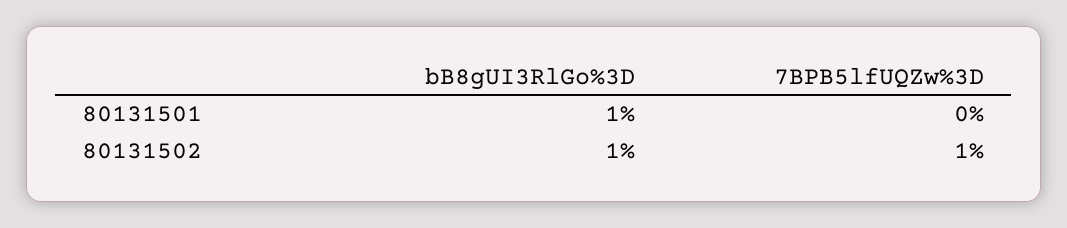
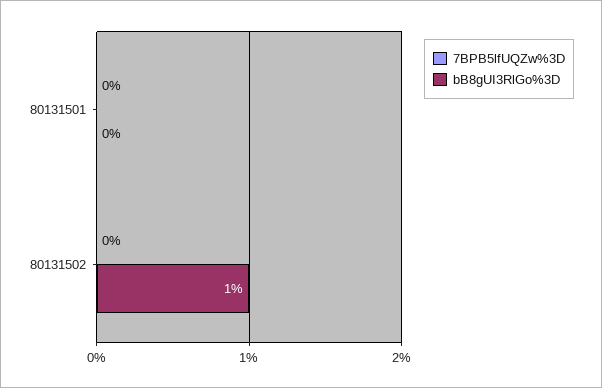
bB8gUI3RlGo%3D, 80131501: 1 -> 0
7BPB5lfUQZw%3D, 80131502: 1 -> 0

